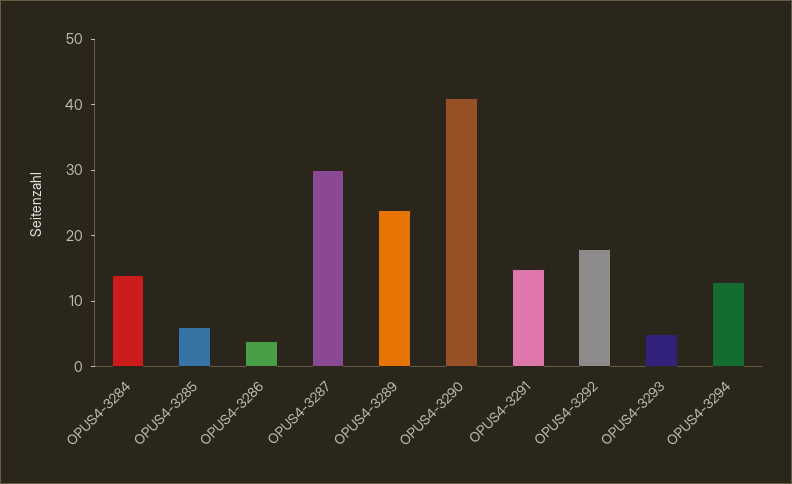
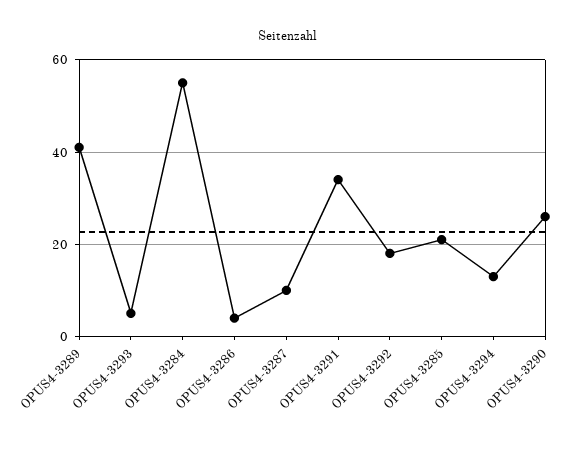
OPUS4-3284: 15 -> 55
OPUS4-3285: 5 -> 20
OPUS4-3287: 30 -> 10
OPUS4-3289: 25 -> 40
OPUS4-3290: 40 -> 25
OPUS4-3291: 15 -> 35

